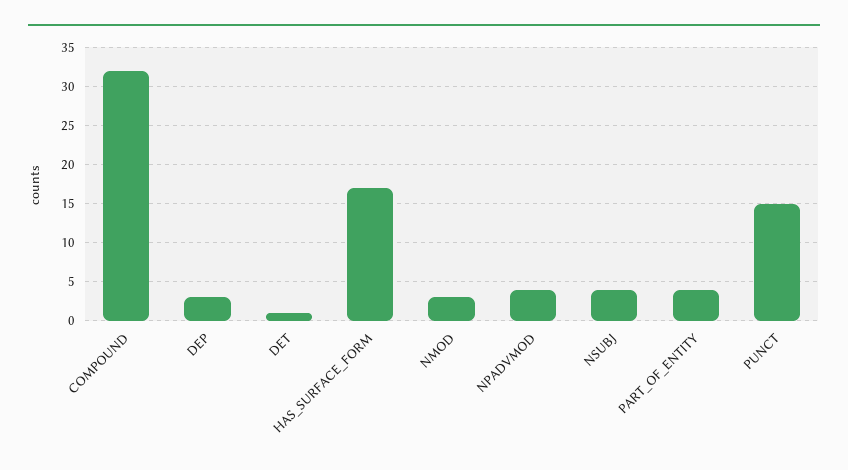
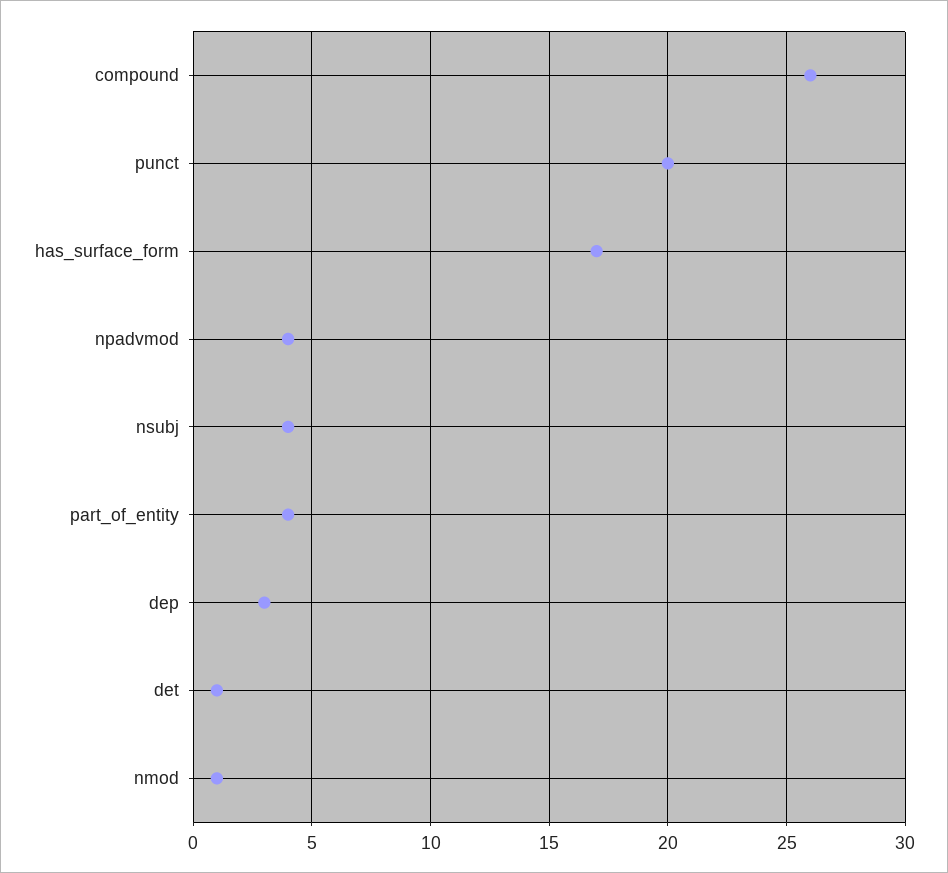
COMPOUND: 32 -> 26
NMOD: 3 -> 1
PUNCT: 15 -> 20

